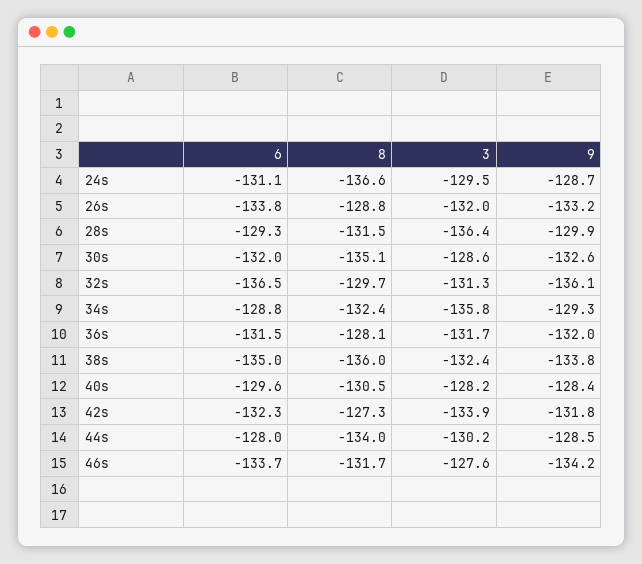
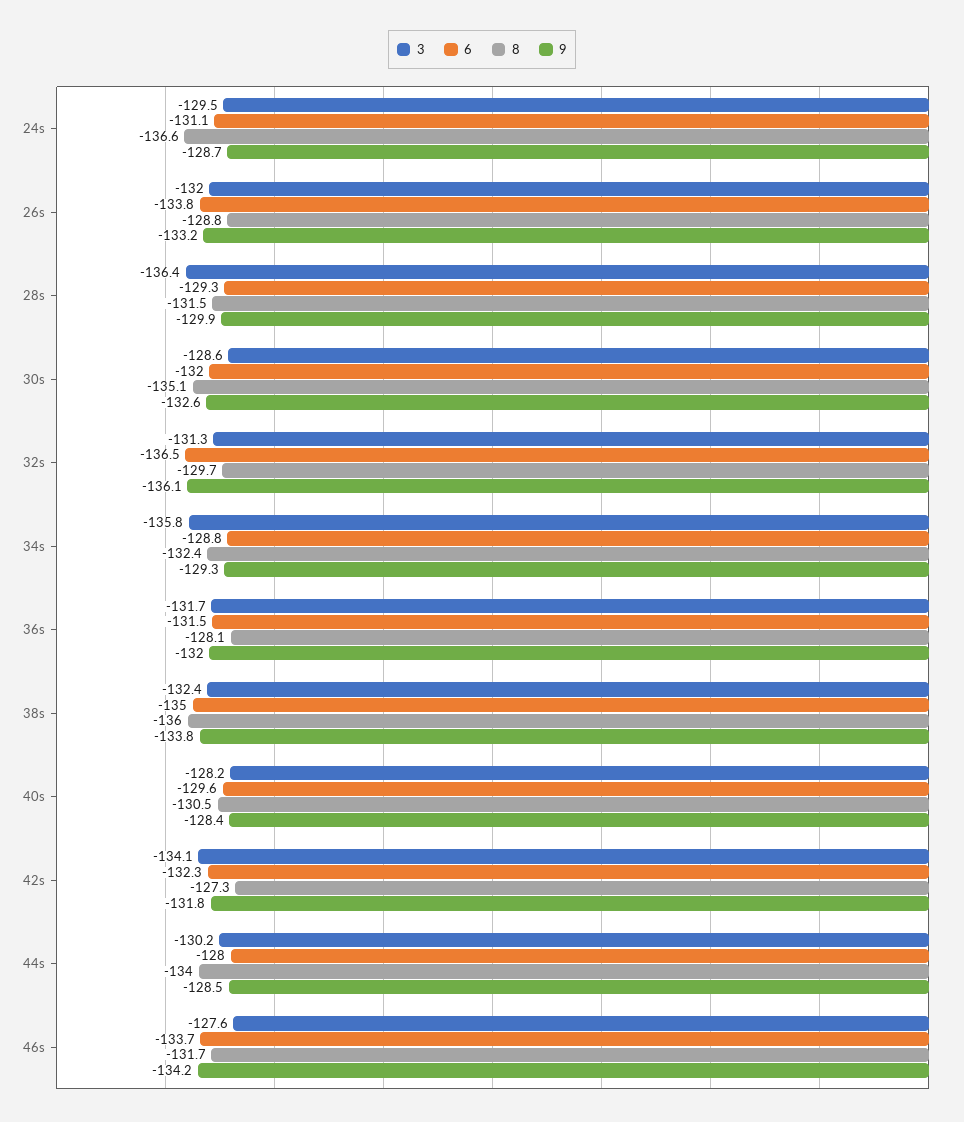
3, 42s: -133.9 -> -134.1

